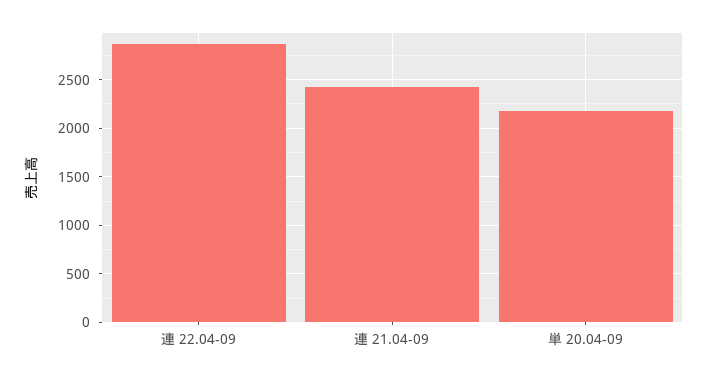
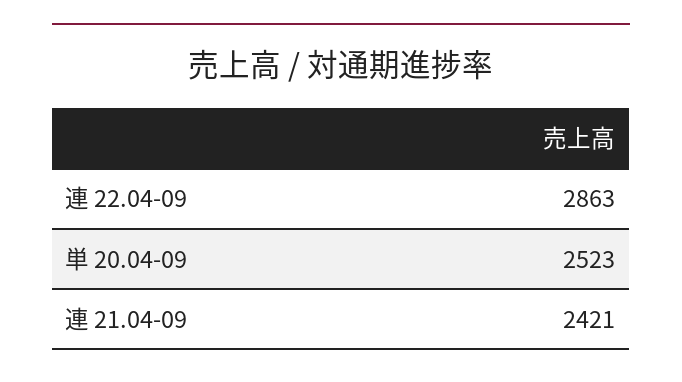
単 20.04-09: 2200 -> 2523

